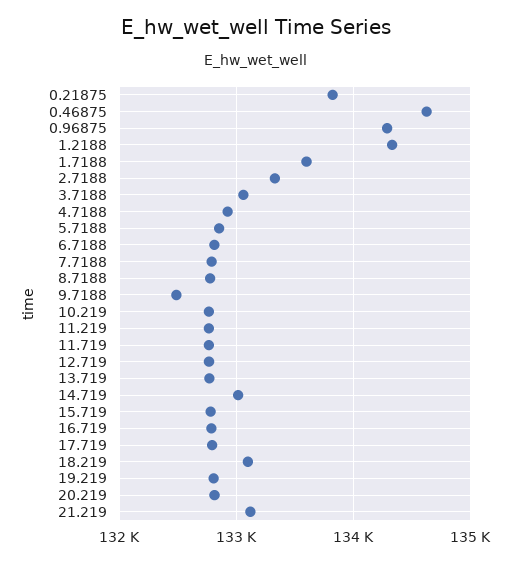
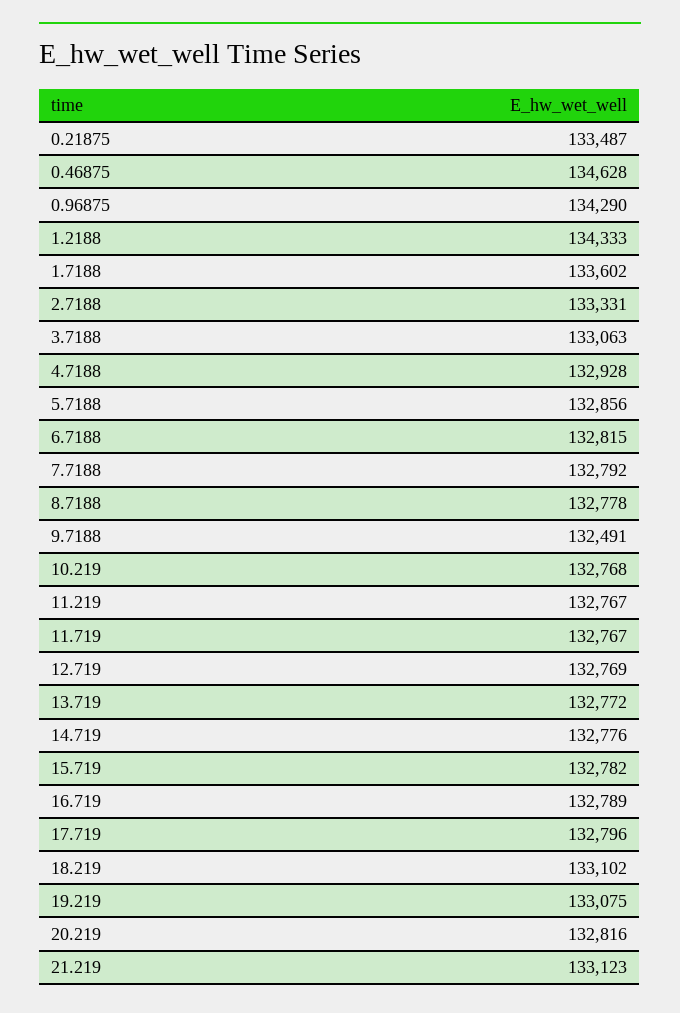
0.21875: 133800 -> 133487
14.719: 133000 -> 132776
19.219: 132800 -> 133075

